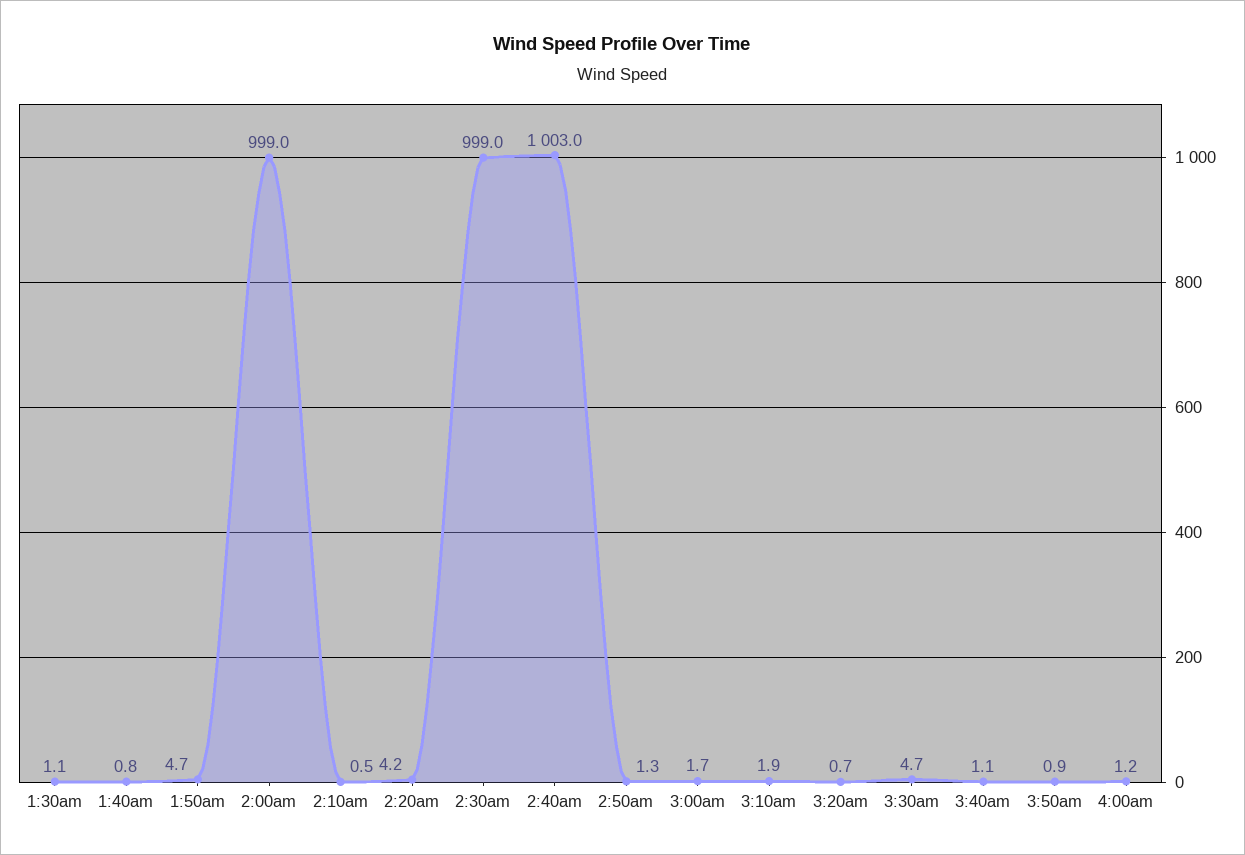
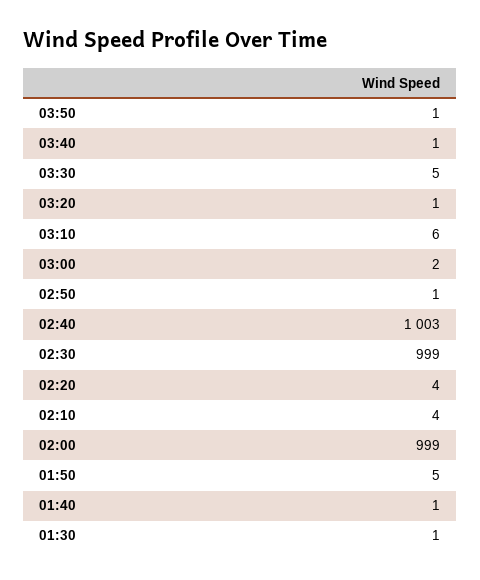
2:10am: 0.5 -> 4
3:10am: 1.9 -> 6
4:00am: 1.2 -> none

